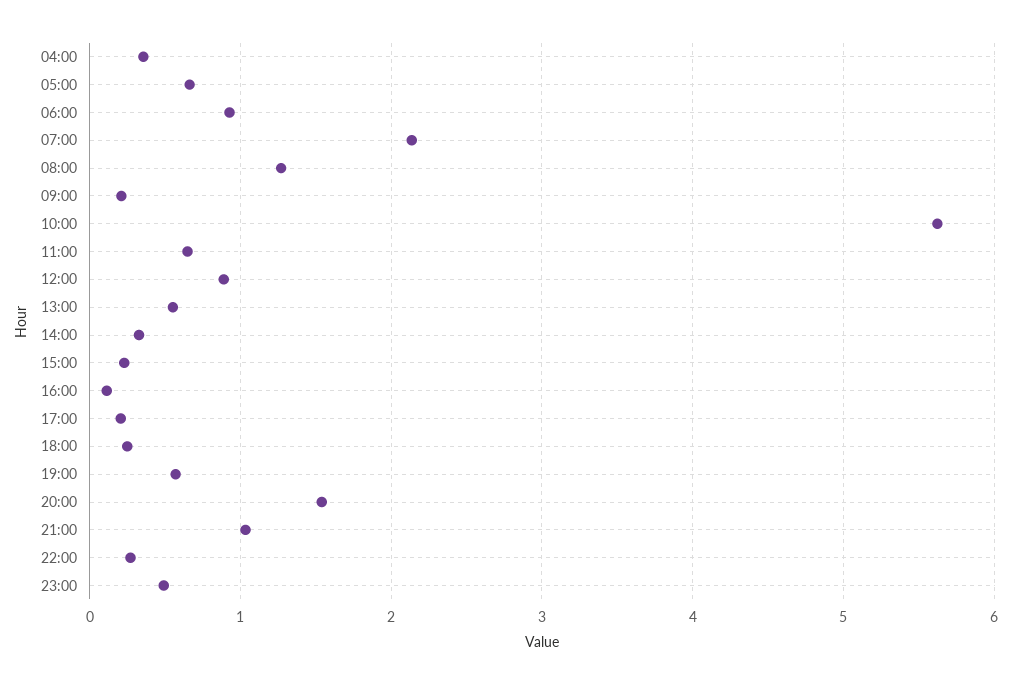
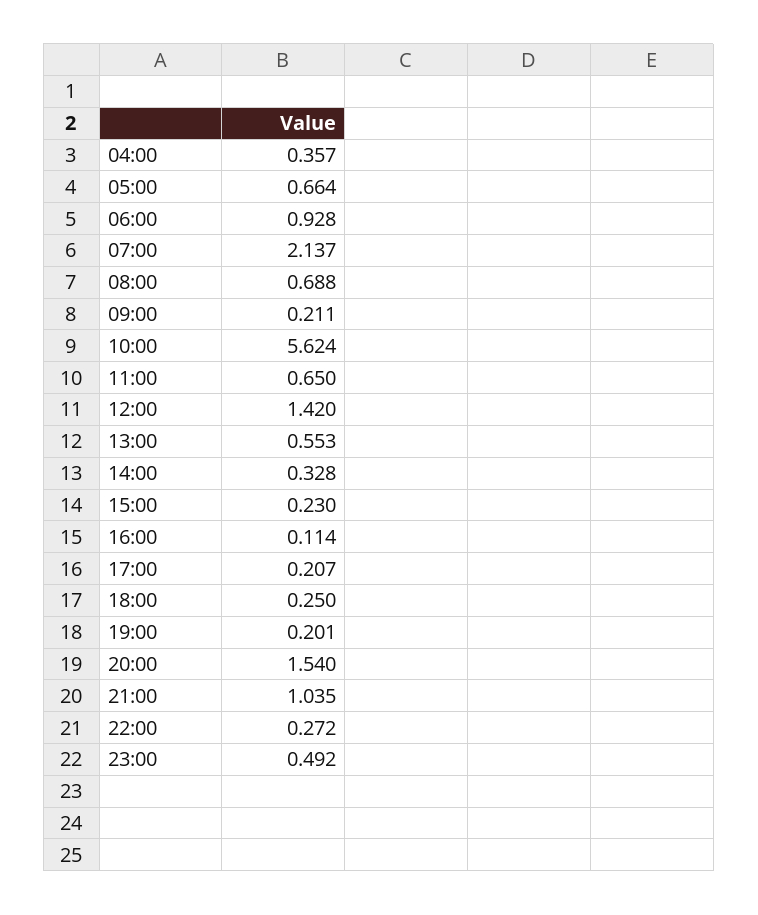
08:00: 1.3 -> 0.688
12:00: 0.9 -> 1.42
19:00: 0.6 -> 0.201

